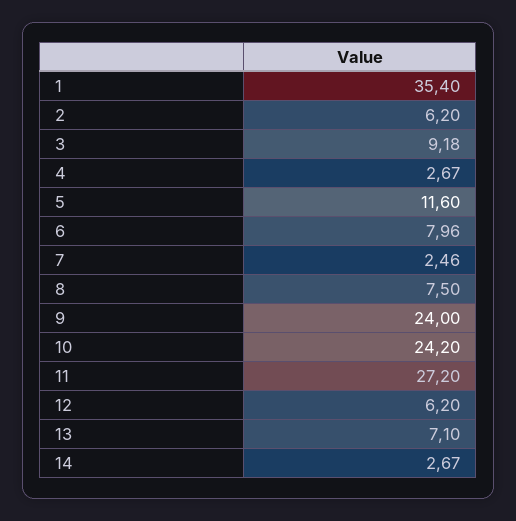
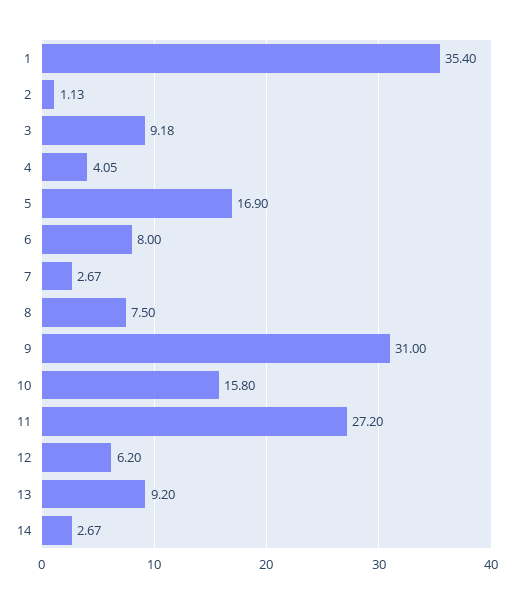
2: 6.2 -> 1.13
4: 2.67 -> 4.05
5: 11.6 -> 16.9
6: 7.96 -> 8
7: 2.46 -> 2.67
9: 24 -> 31
10: 24.2 -> 15.8
13: 7.1 -> 9.2

